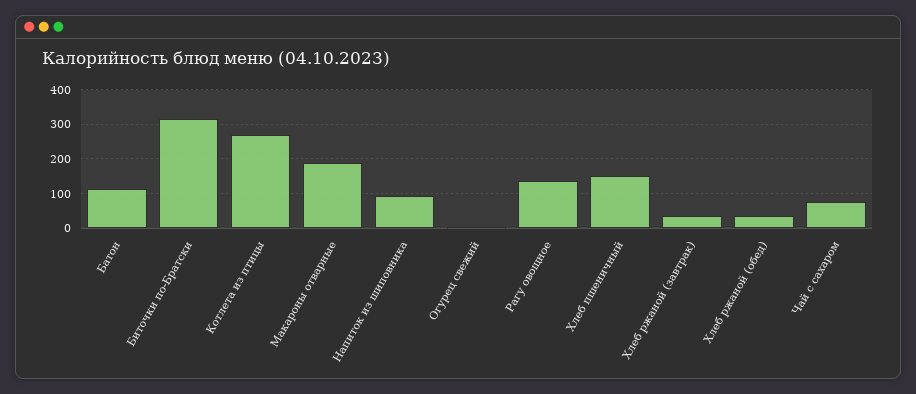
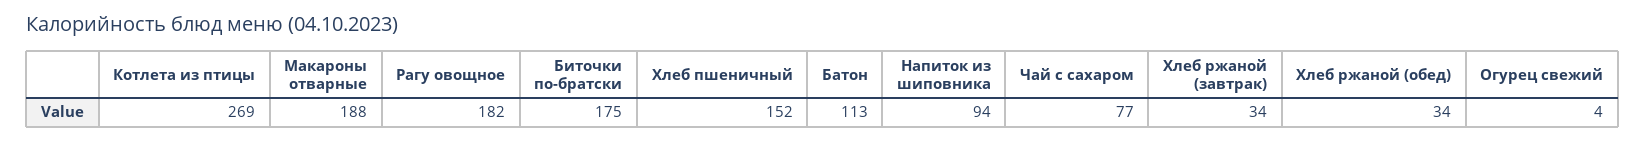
Биточки по-Братски: 320 -> 175
Рагу овощное: 140 -> 182

